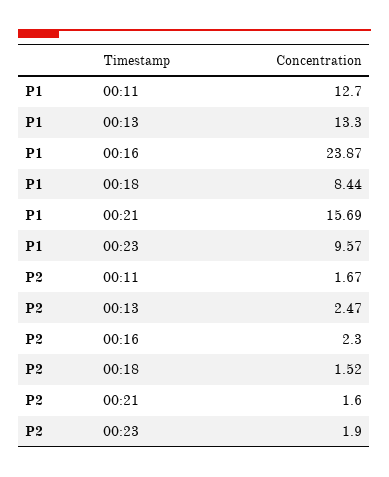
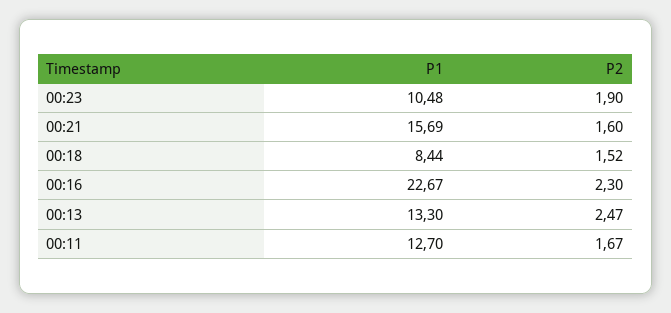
P1, 00:16: 23.87 -> 22.67
P1, 00:23: 9.57 -> 10.48

